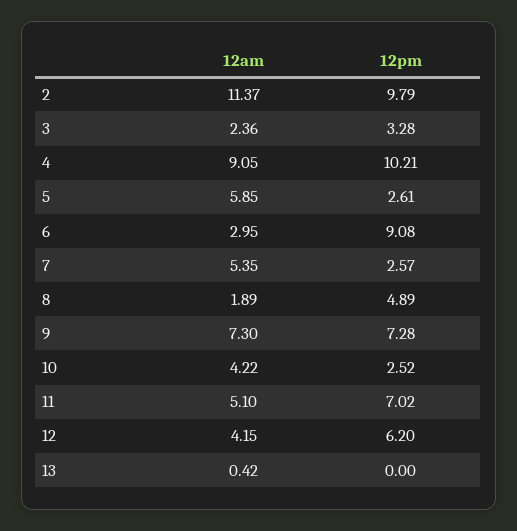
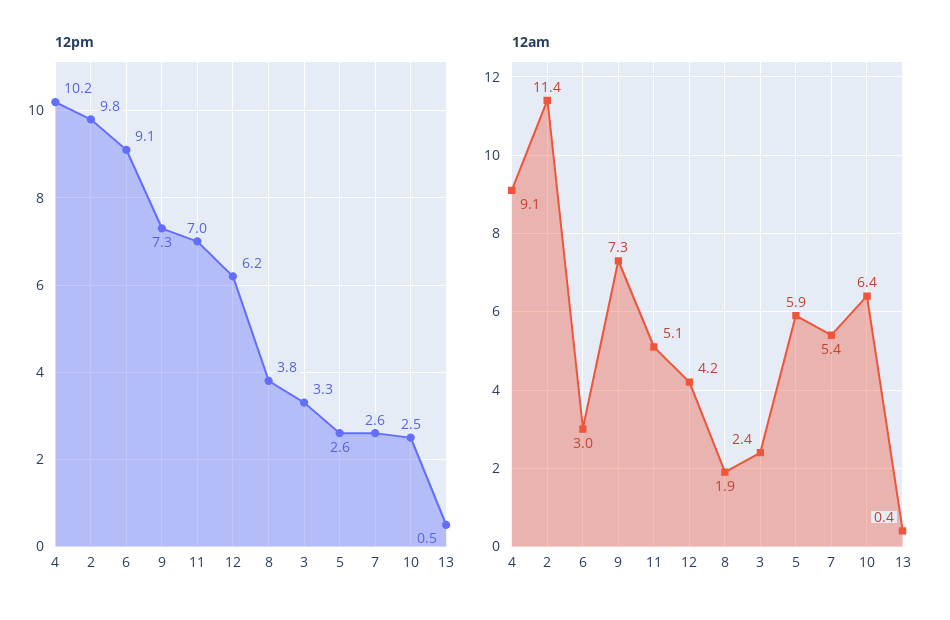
12pm, 8: 4.89 -> 3.8
12am, 10: 4.22 -> 6.4
12pm, 13: 0 -> 0.5

